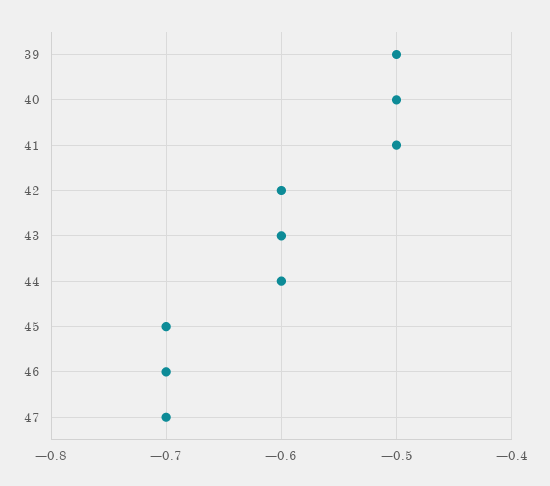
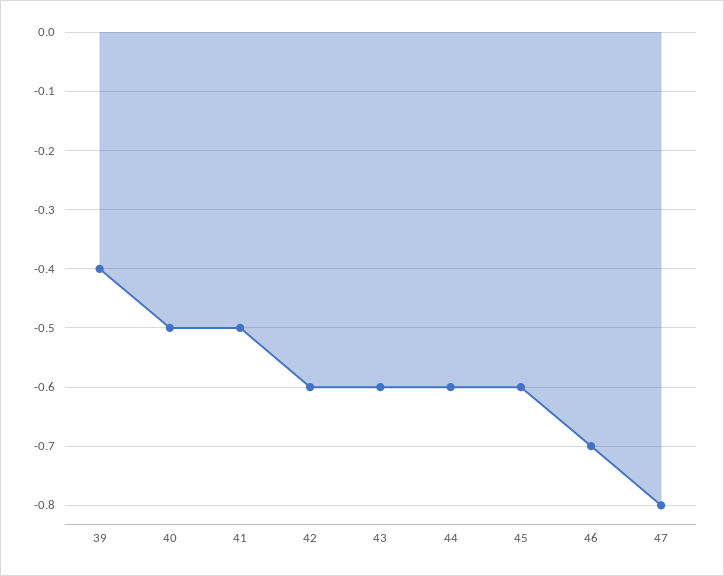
39: -0.5 -> -0.4
45: -0.7 -> -0.6
47: -0.7 -> -0.8

